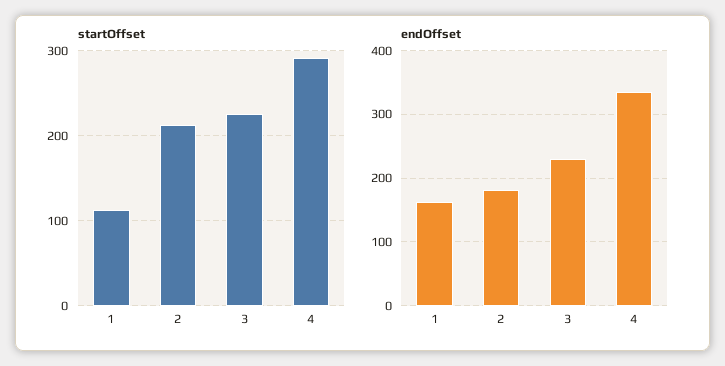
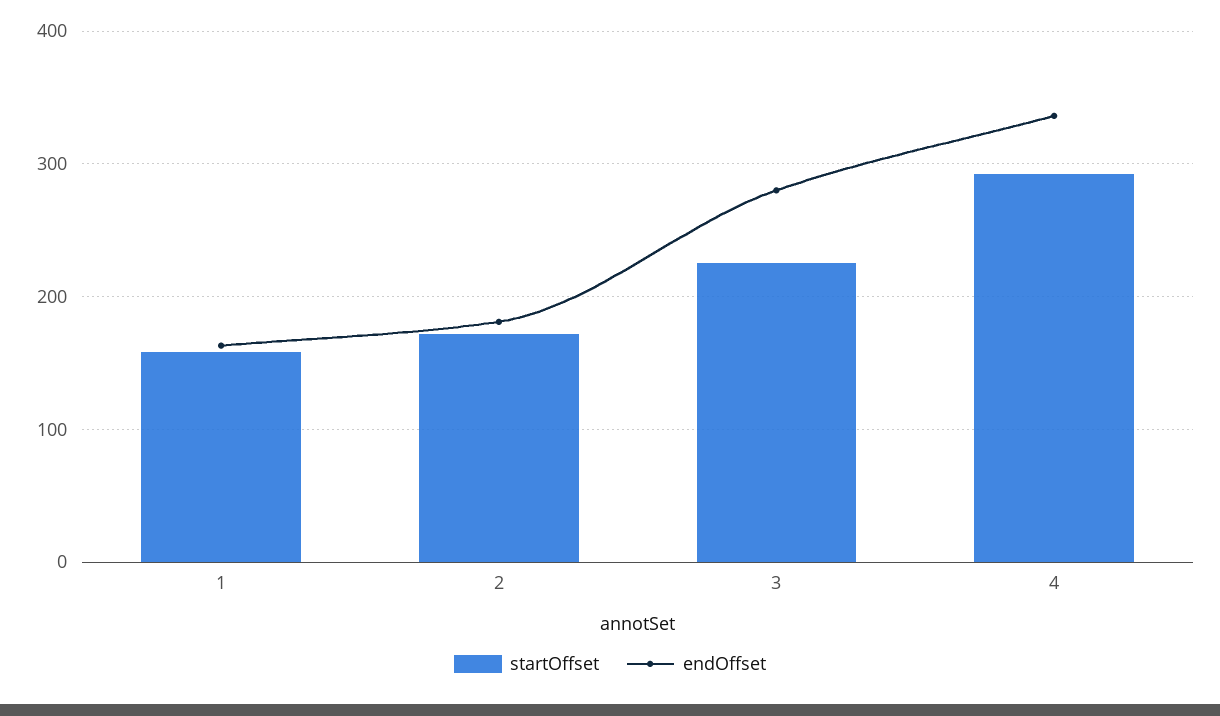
startOffset, 1: 110 -> 160
startOffset, 2: 210 -> 170
endOffset, 3: 230 -> 280

